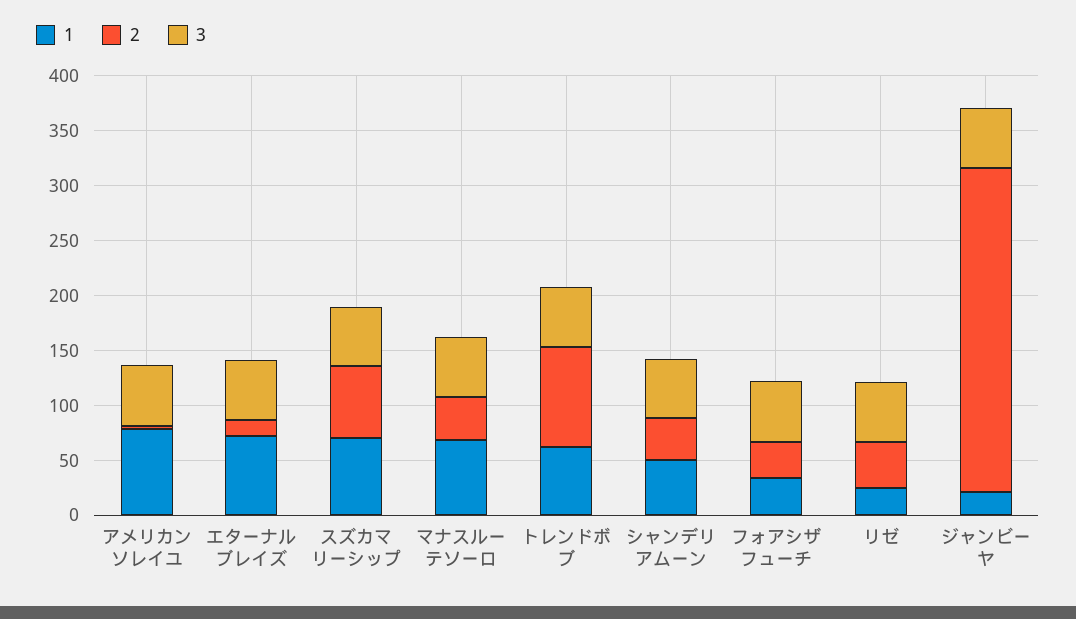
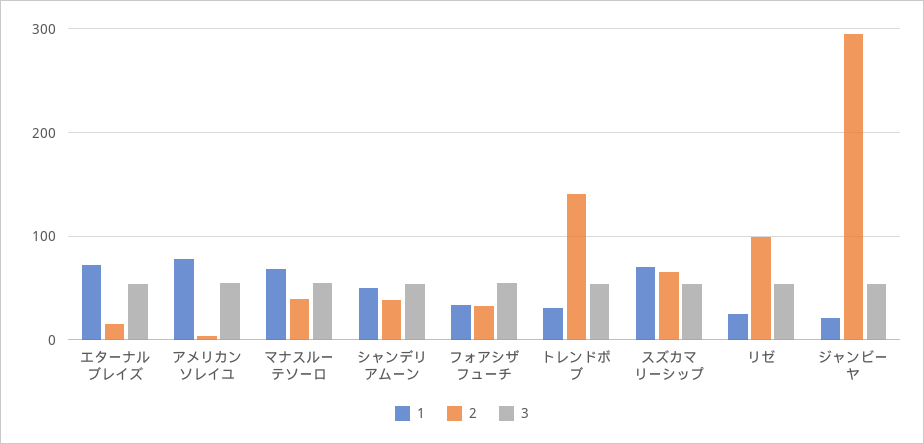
1, トレンドボブ: 60 -> 30
2, トレンドボブ: 90 -> 140
2, リゼ: 40 -> 100

